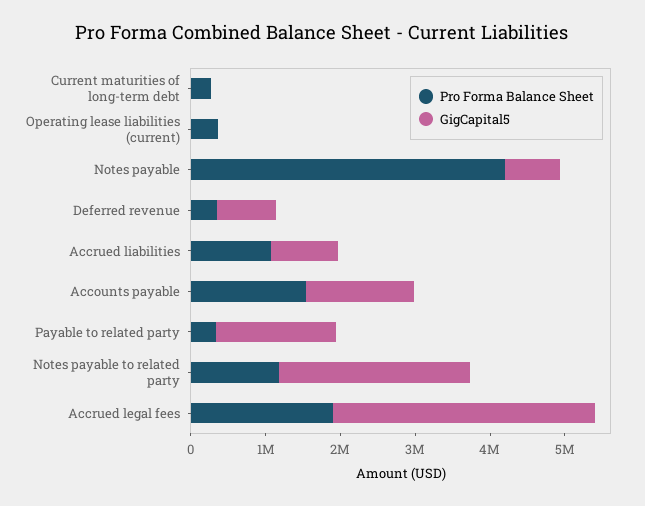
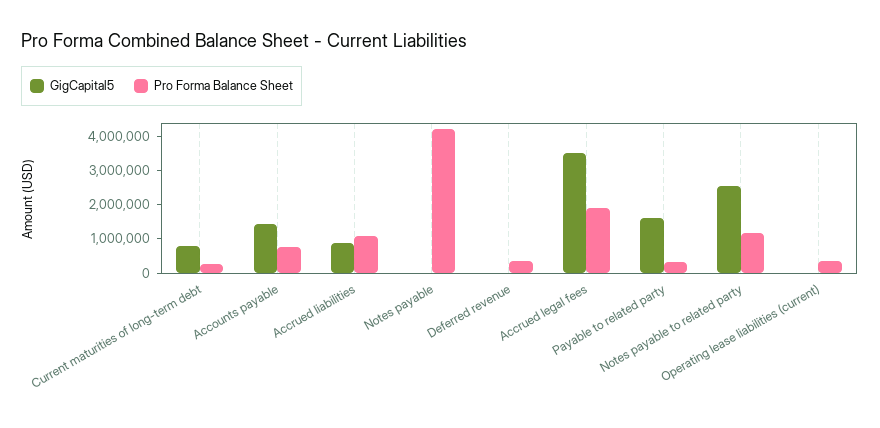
GigCapital5, Current maturities of long-term debt: 0 -> 750000
GigCapital5, Notes payable: 800000 -> 0
GigCapital5, Deferred revenue: 800000 -> 0
Pro Forma Balance Sheet, Accounts payable: 1600000 -> 750000

